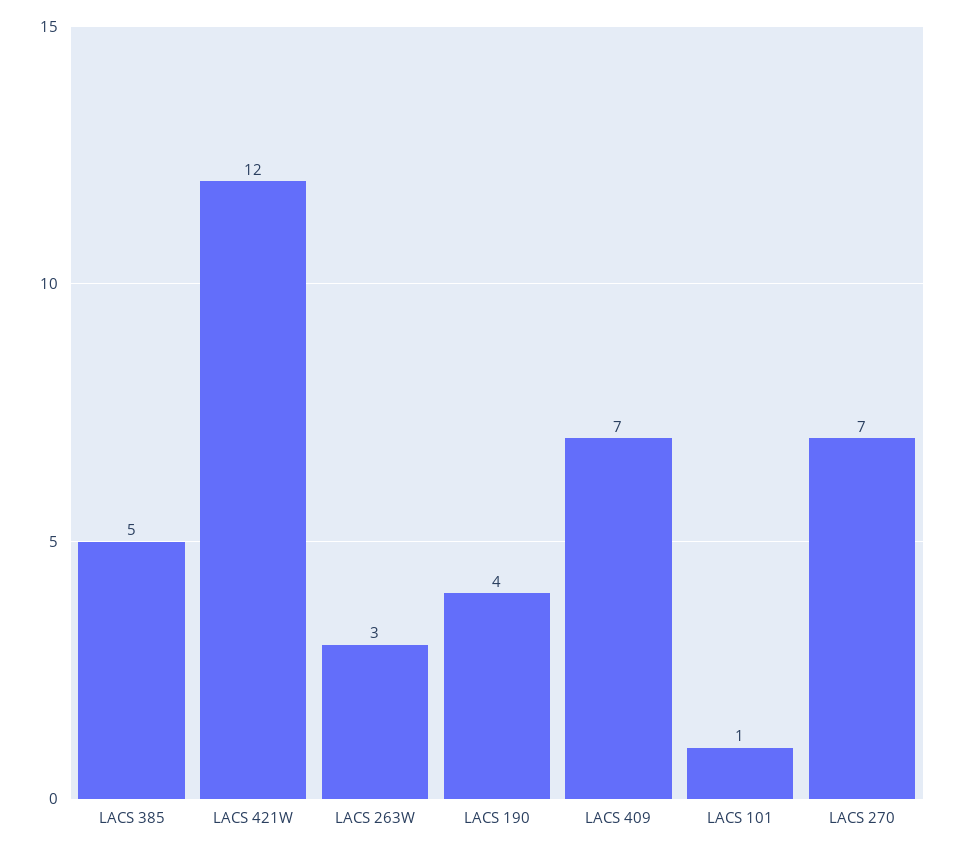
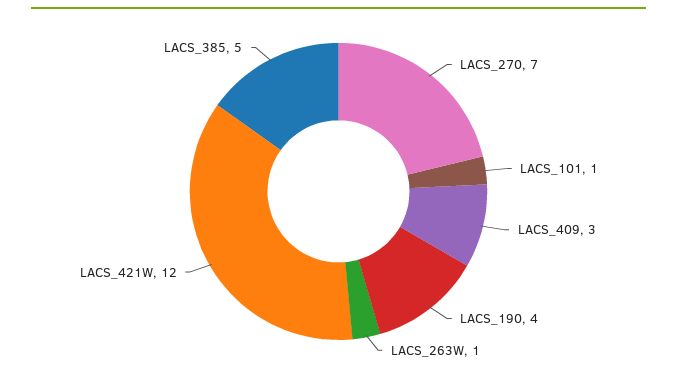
LACS 263W: 3 -> 1
LACS 409: 7 -> 3

